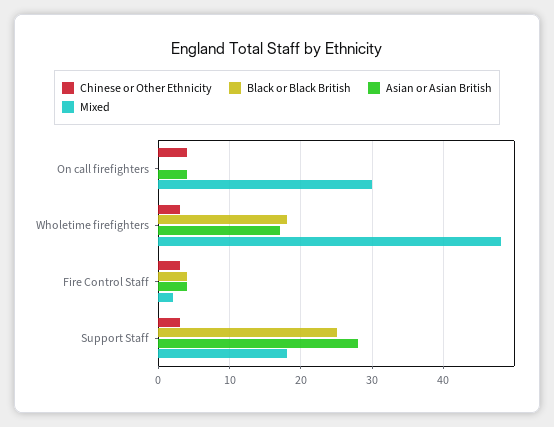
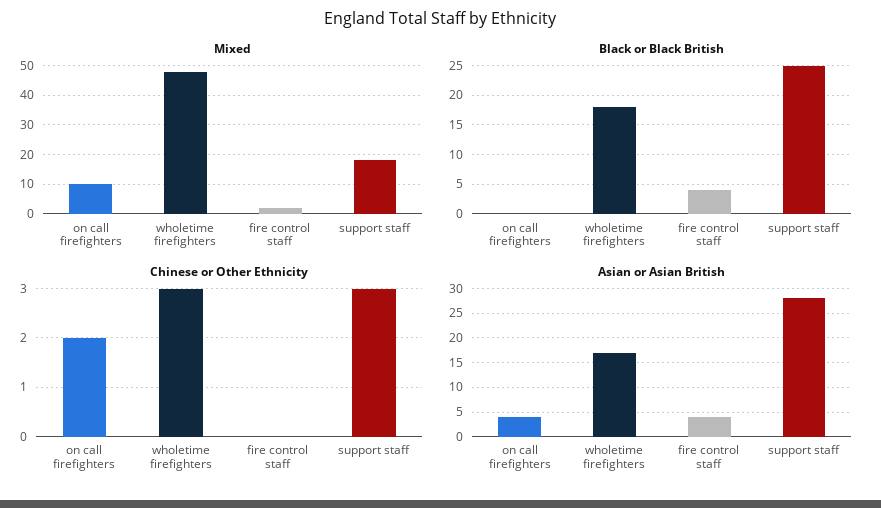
Chinese or Other Ethnicity, On call firefighters: 4 -> 2
Mixed, On call firefighters: 30 -> 10
Chinese or Other Ethnicity, Fire Control Staff: 3 -> 0

